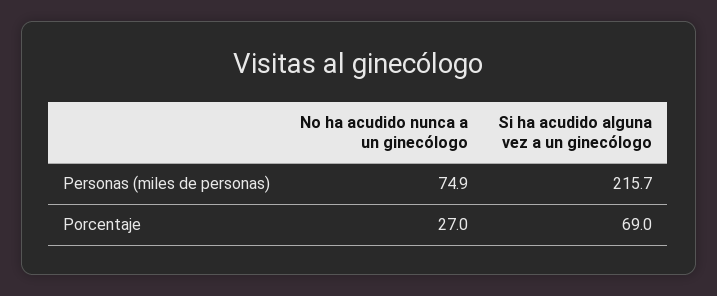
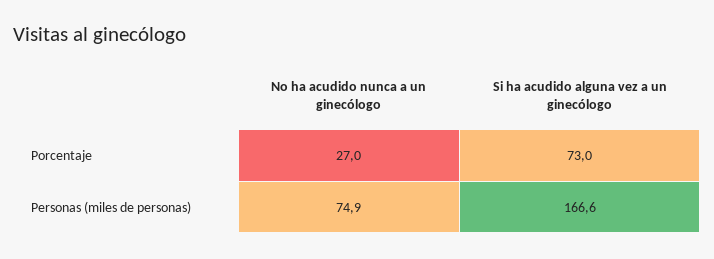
Si ha acudido alguna vez a un ginecólogo, Personas (miles de personas): 215.7 -> 166.6
Si ha acudido alguna vez a un ginecólogo, Porcentaje: 69 -> 73

